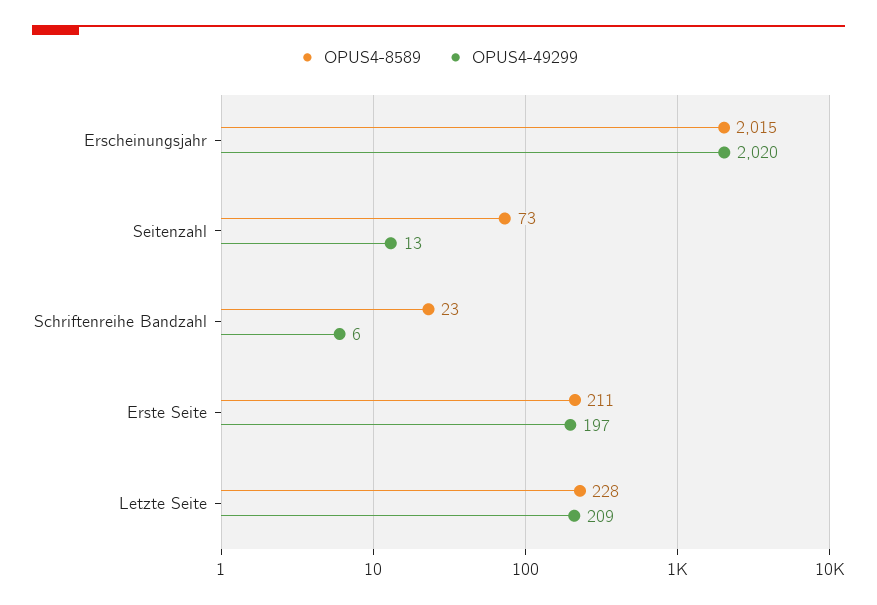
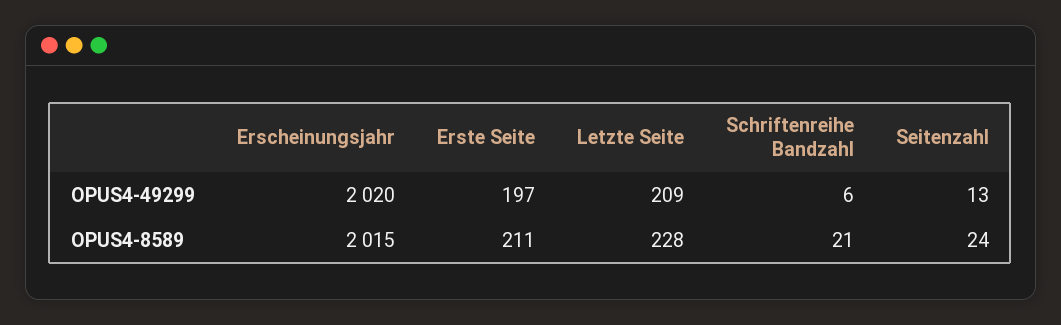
OPUS4-8589, Seitenzahl: 73 -> 24
OPUS4-8589, Schriftenreihe Bandzahl: 23 -> 21

